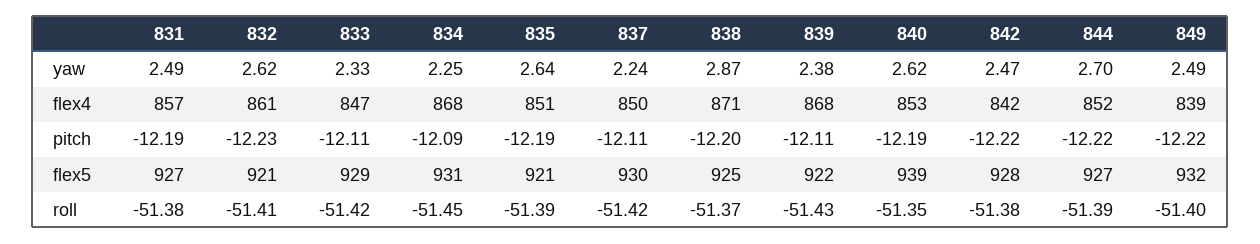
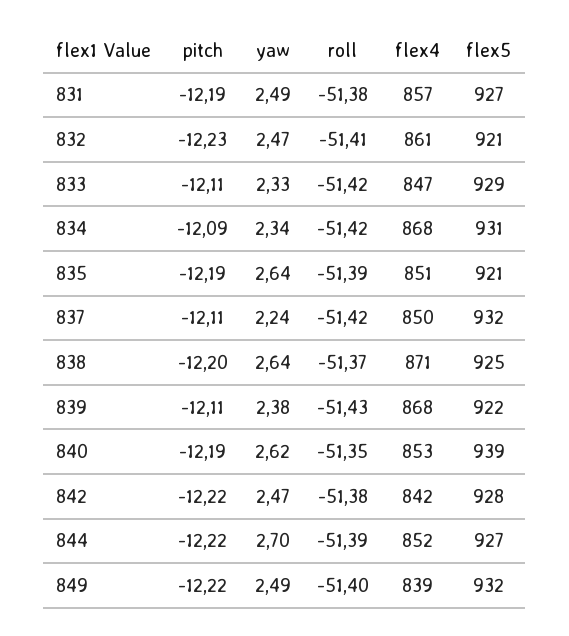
832, yaw: 2.62 -> 2.47
834, yaw: 2.25 -> 2.34
838, yaw: 2.87 -> 2.64
837, flex5: 930 -> 932
834, roll: -51.45 -> -51.42

